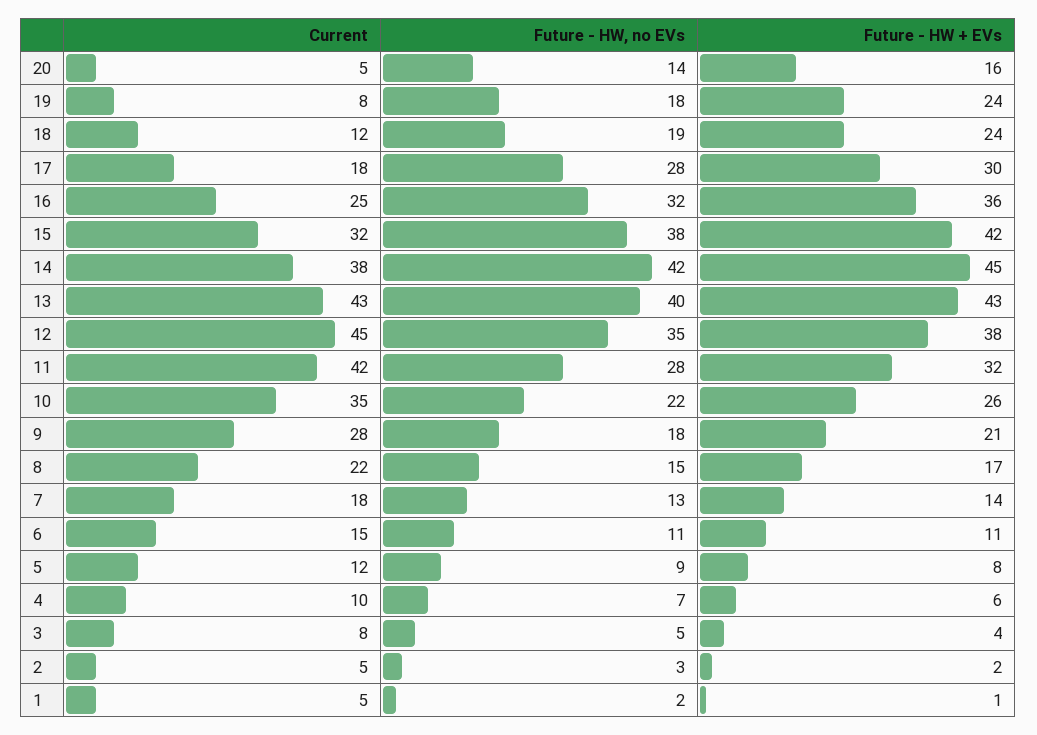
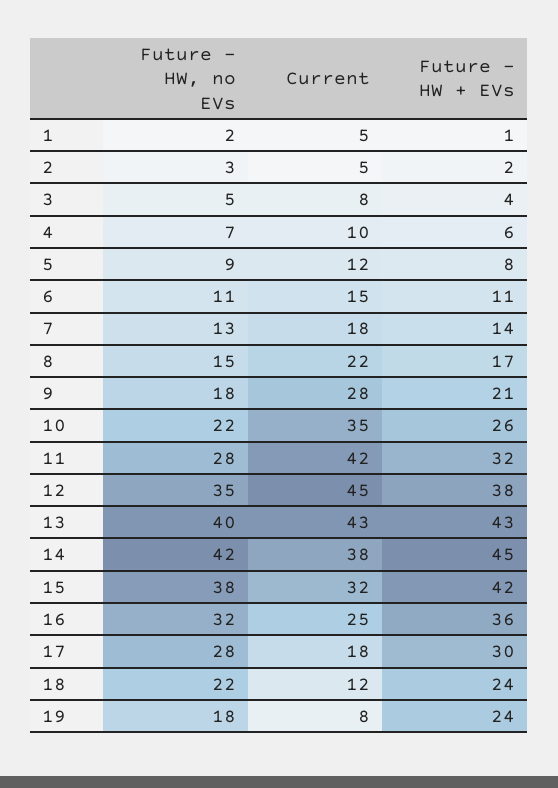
Current, 20: 5 -> none
Future - HW, no EVs, 20: 14 -> none
Future - HW + EVs, 20: 16 -> none
Future - HW, no EVs, 18: 19 -> 22

